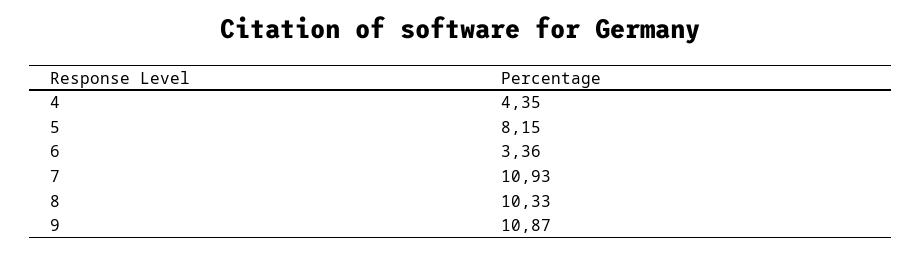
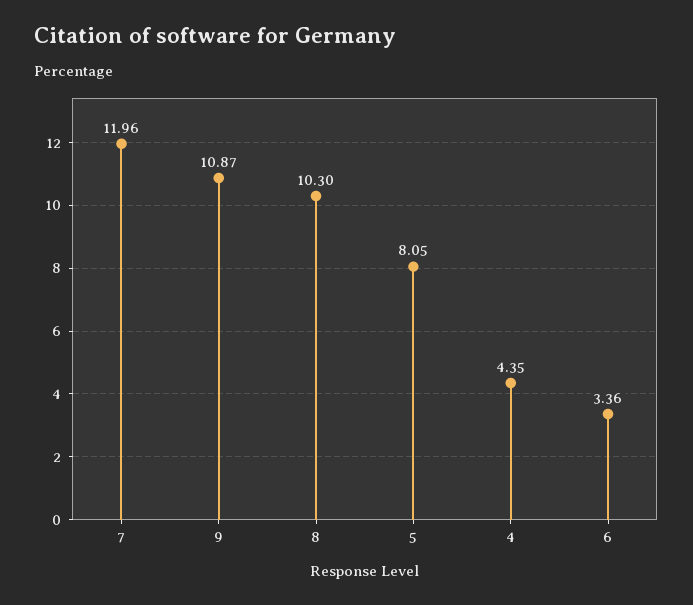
5: 8.15 -> 8.05
7: 10.93 -> 11.96
8: 10.33 -> 10.3

